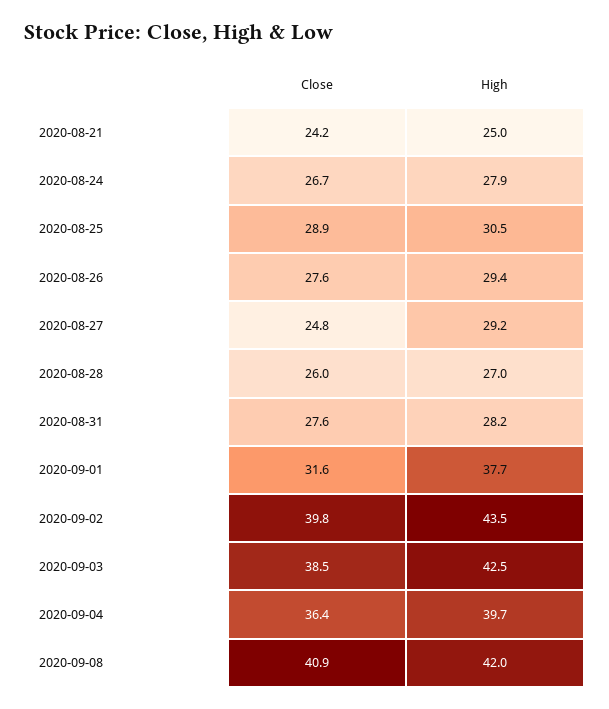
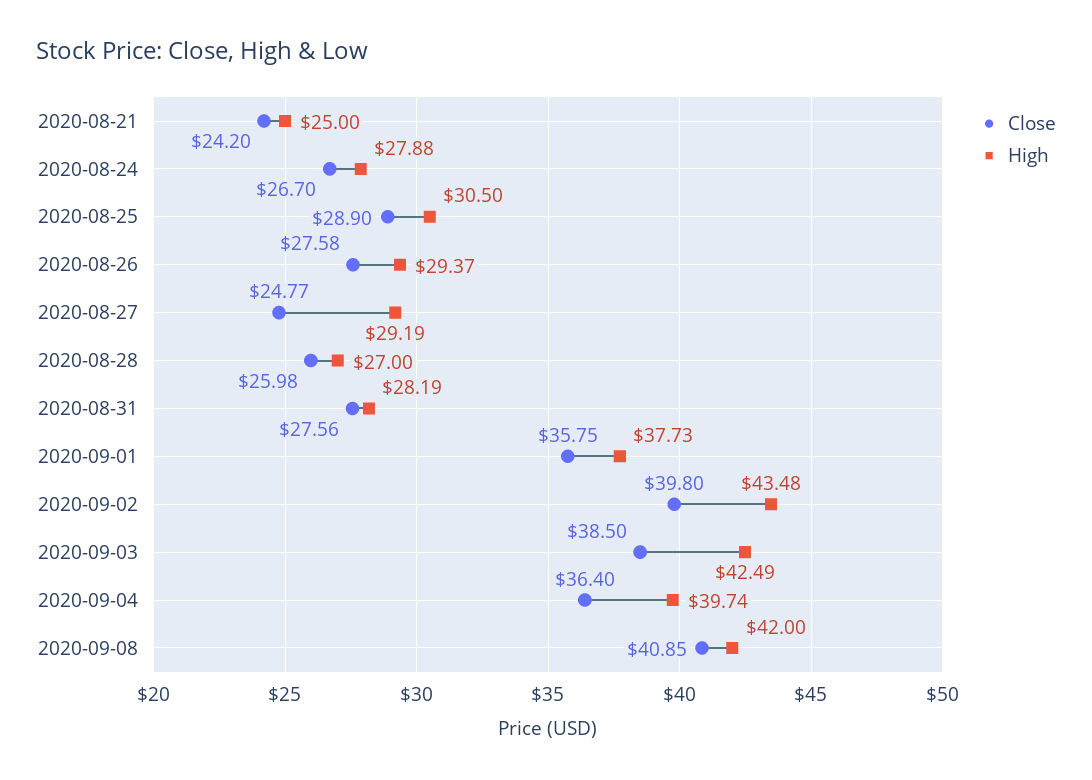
Close, 2020-09-01: 31.6 -> 35.75

